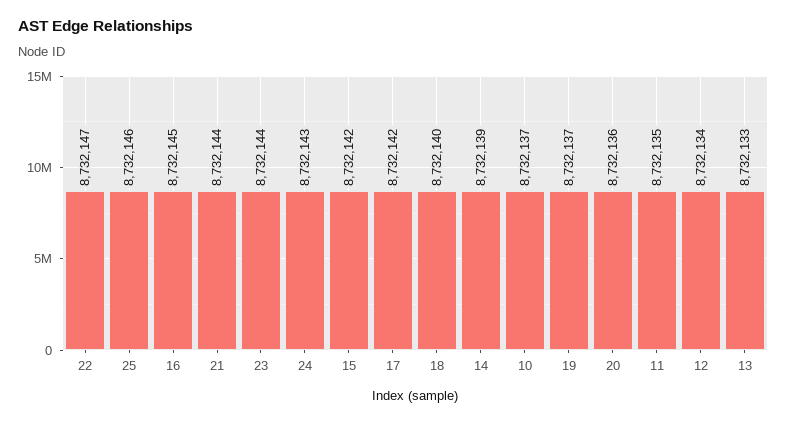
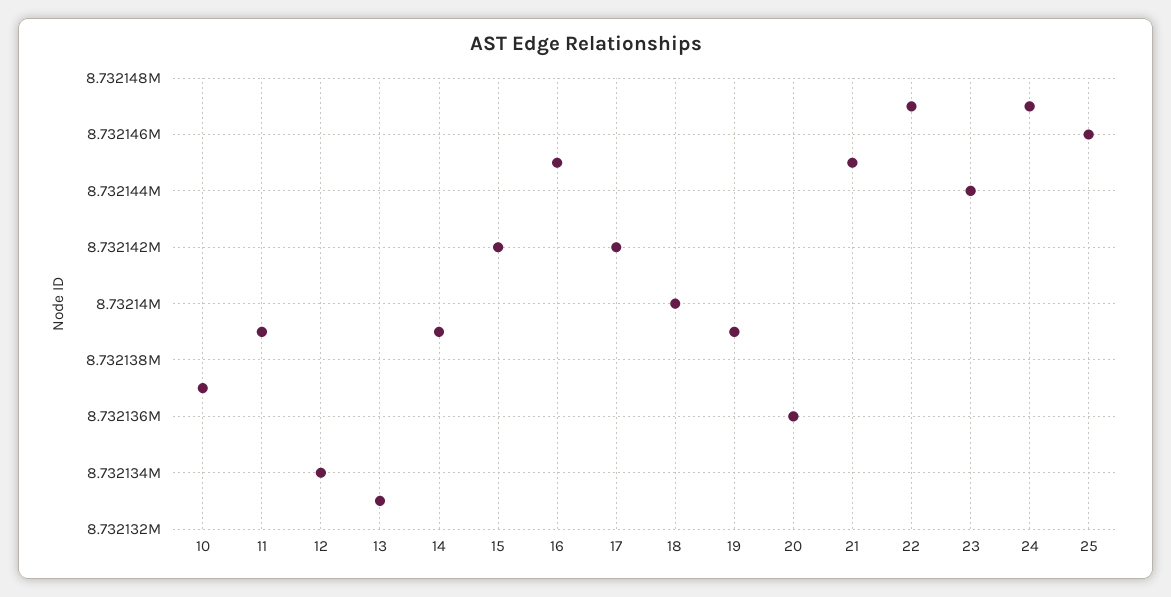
21: 8732144 -> 8732145
24: 8732143 -> 8732147
19: 8732137 -> 8732139
11: 8732135 -> 8732139

